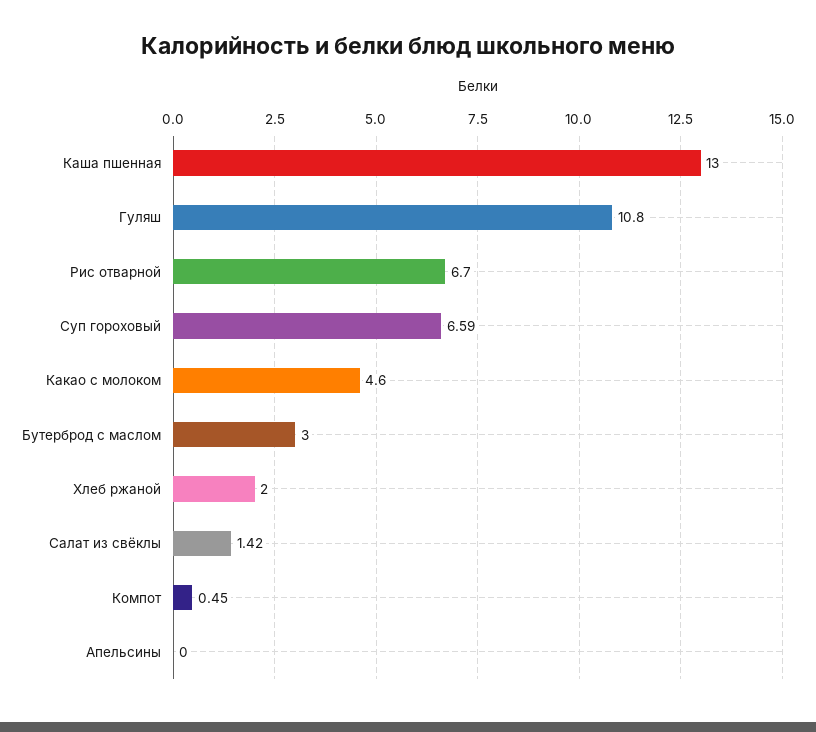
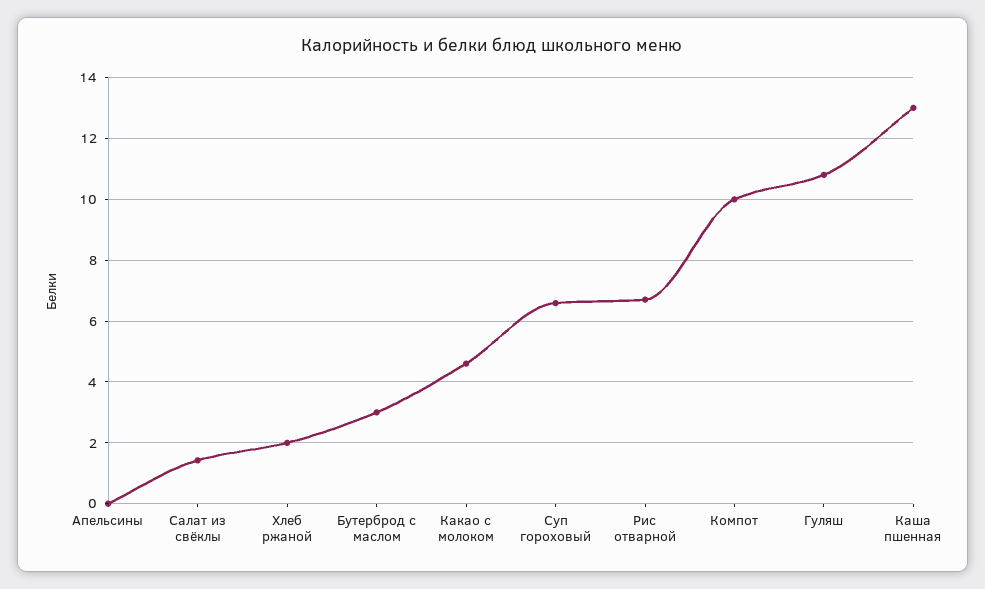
Компот: 0.45 -> 10

